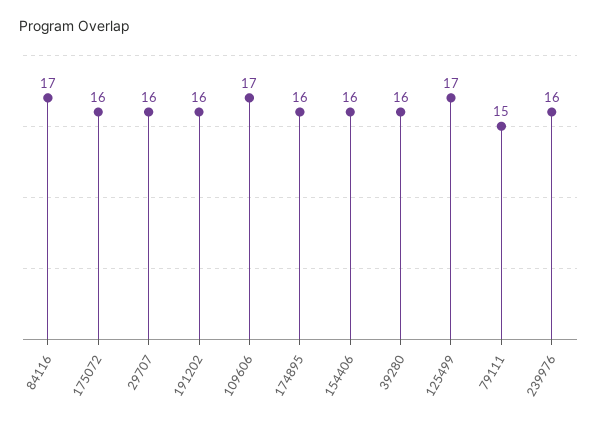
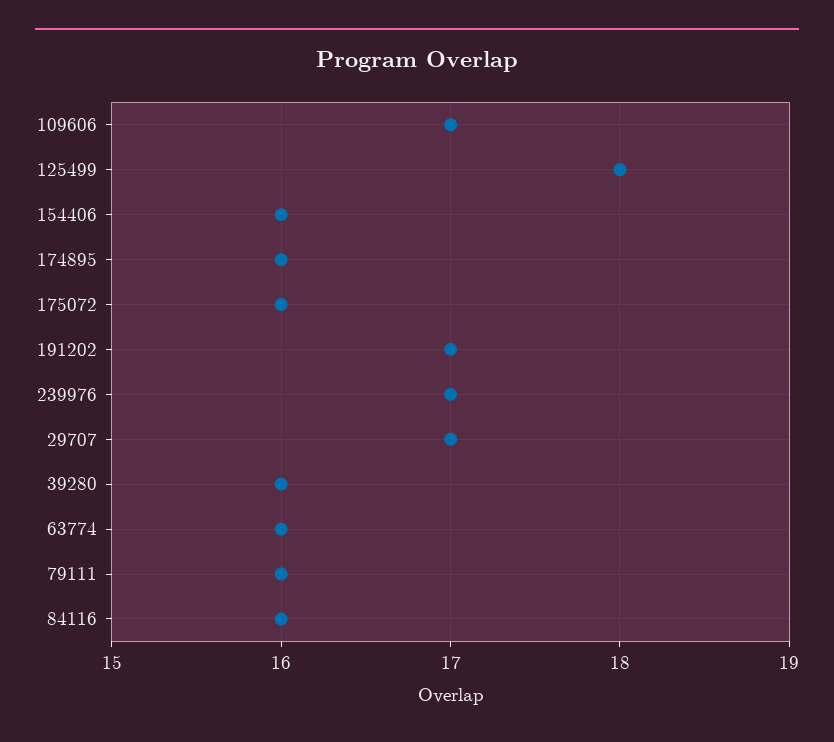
84116: 17 -> 16
29707: 16 -> 17
191202: 16 -> 17
125499: 17 -> 18
79111: 15 -> 16
239976: 16 -> 17
63774: none -> 16

